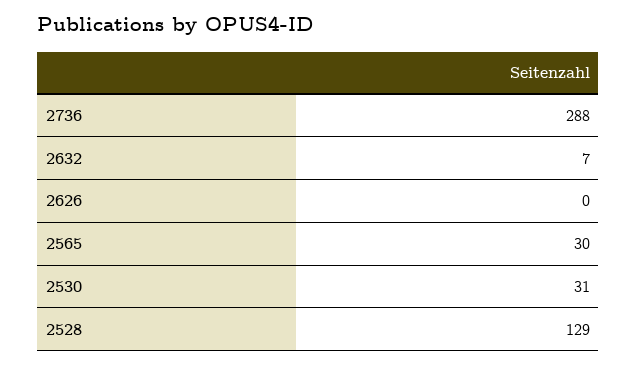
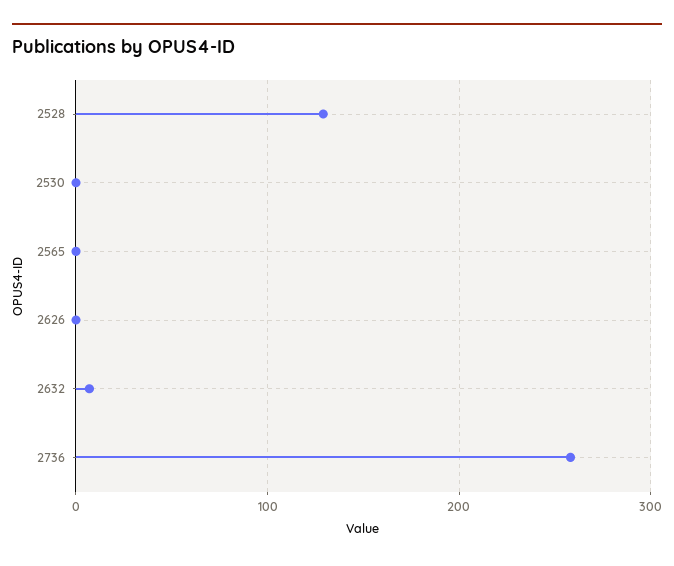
2736: 288 -> 260
2565: 30 -> 0
2530: 31 -> 0

